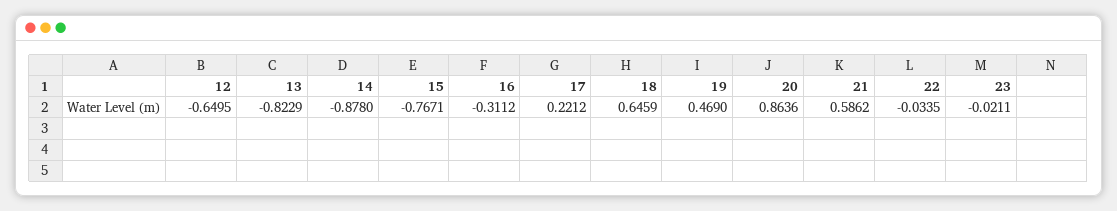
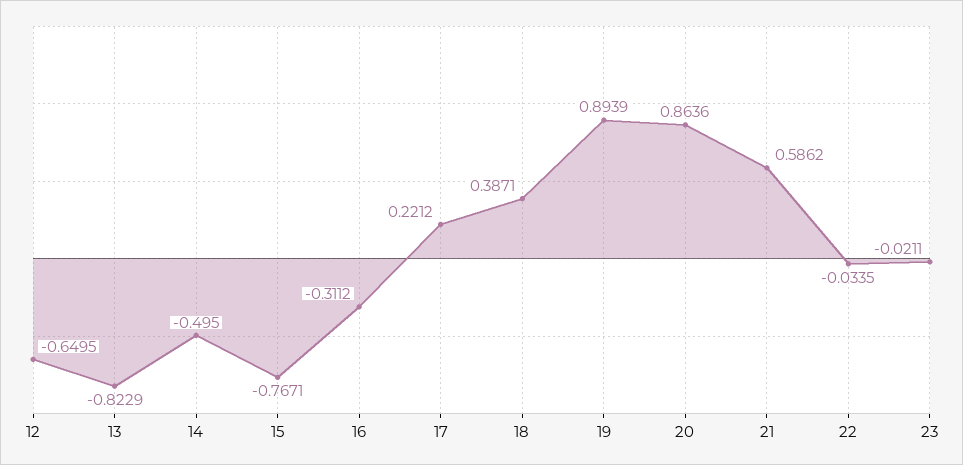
14: -0.878 -> -0.495
18: 0.6459 -> 0.3871
19: 0.469 -> 0.8939

